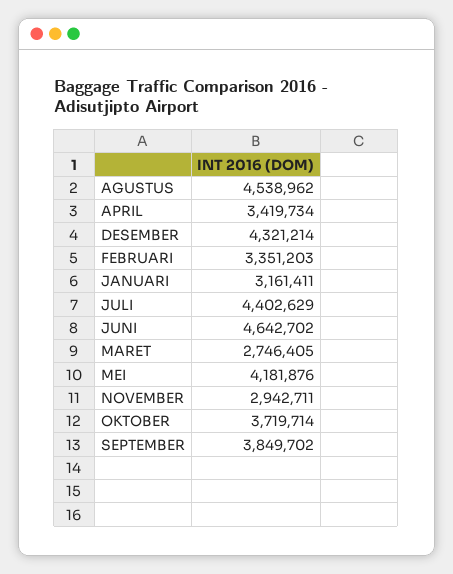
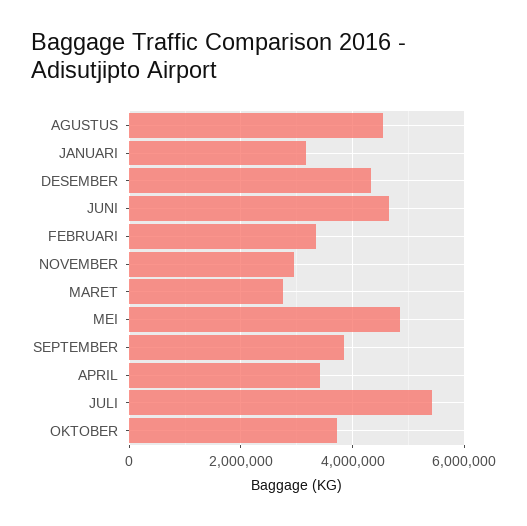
JULI: 4402629 -> 5400000
MEI: 4181876 -> 4800000

